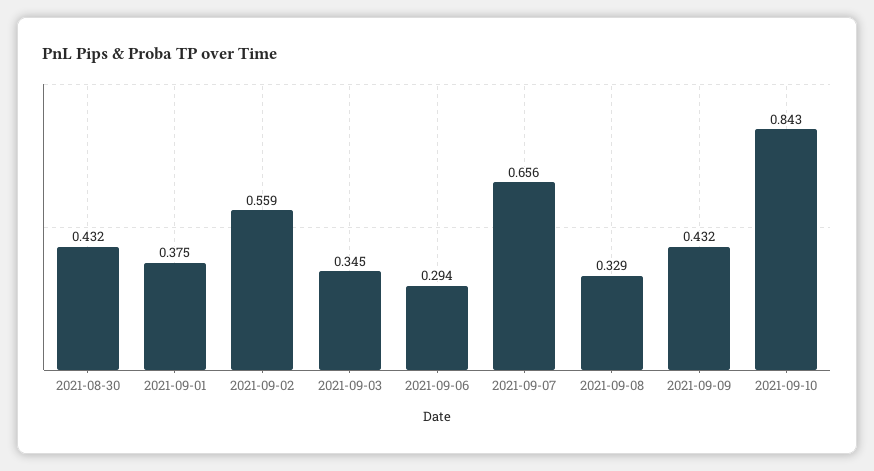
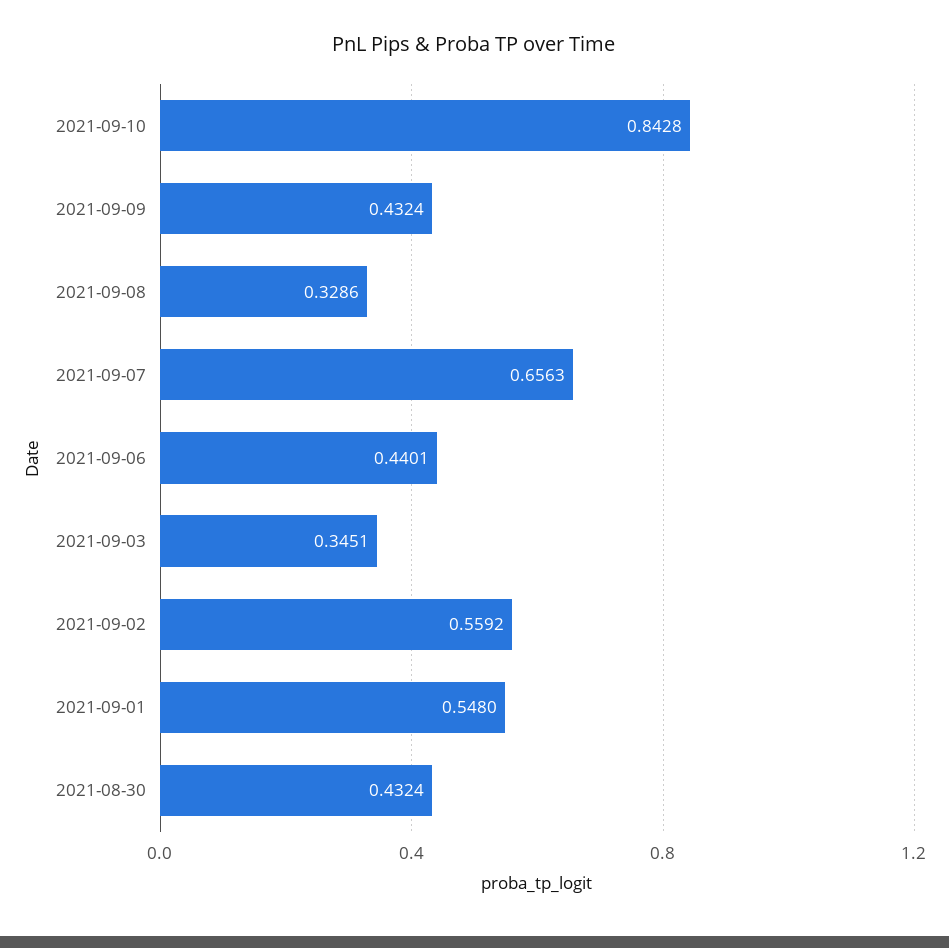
2021-09-01: 0.375 -> 0.548
2021-09-06: 0.294 -> 0.4401

